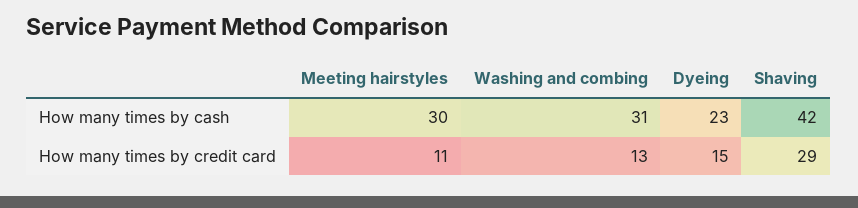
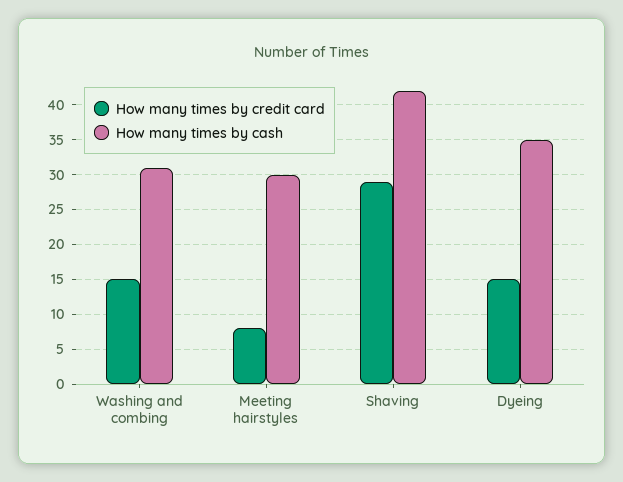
How many times by cash, Dyeing: 23 -> 35
How many times by credit card, Meeting hairstyles: 11 -> 8
How many times by credit card, Washing and combing: 13 -> 15

